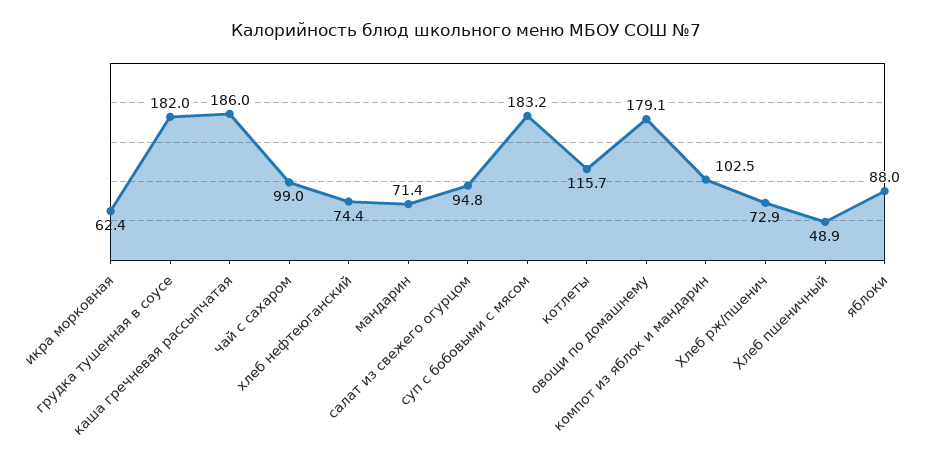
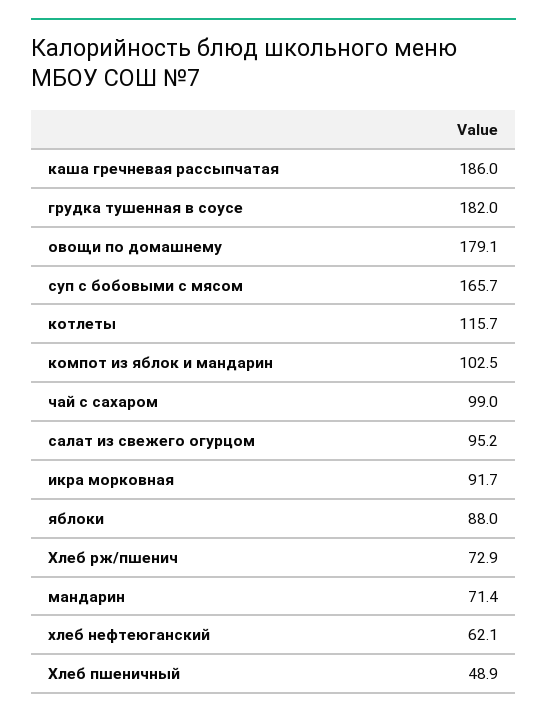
икра морковная: 62.4 -> 91.7
хлеб нефтеюганский: 74.4 -> 62.1
салат из свежего огурцом: 94.8 -> 95.2
суп с бобовыми с мясом: 183.2 -> 165.7

